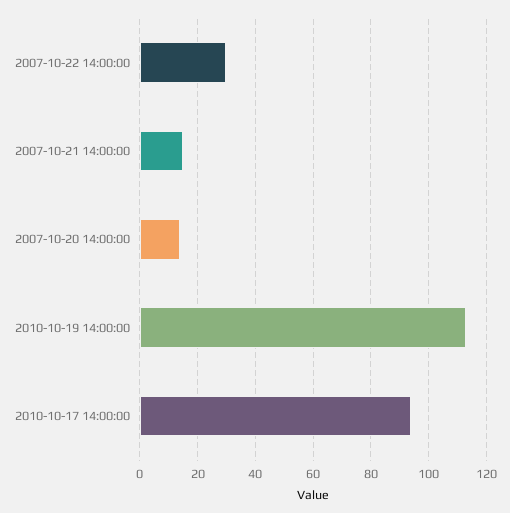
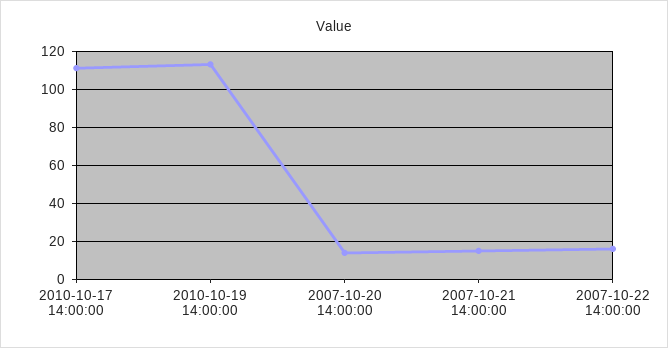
2007-10-22 14:00:00: 30 -> 15
2010-10-17 14:00:00: 95 -> 110

